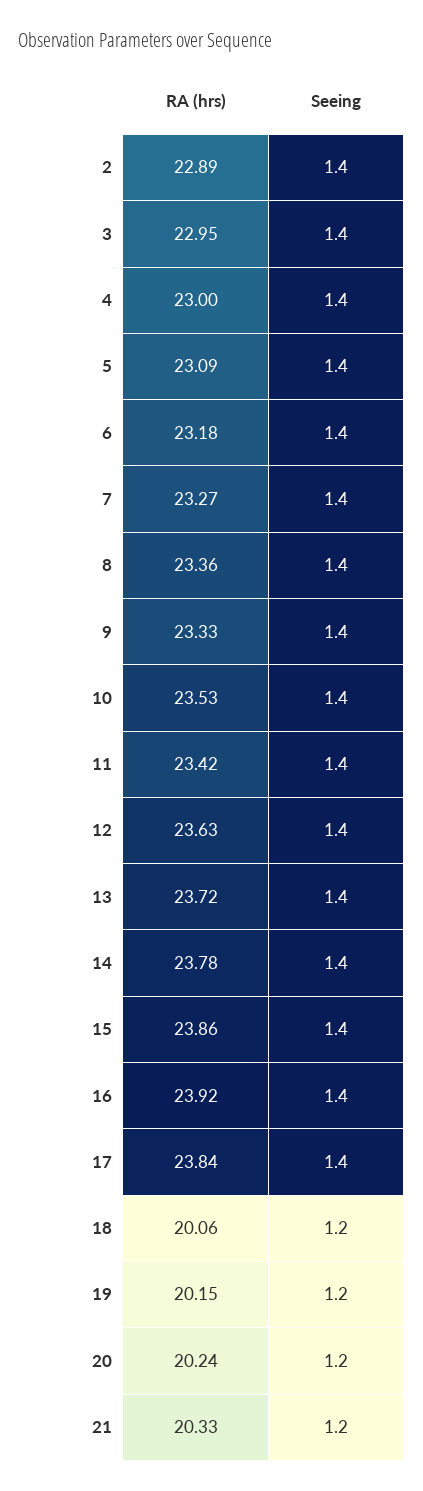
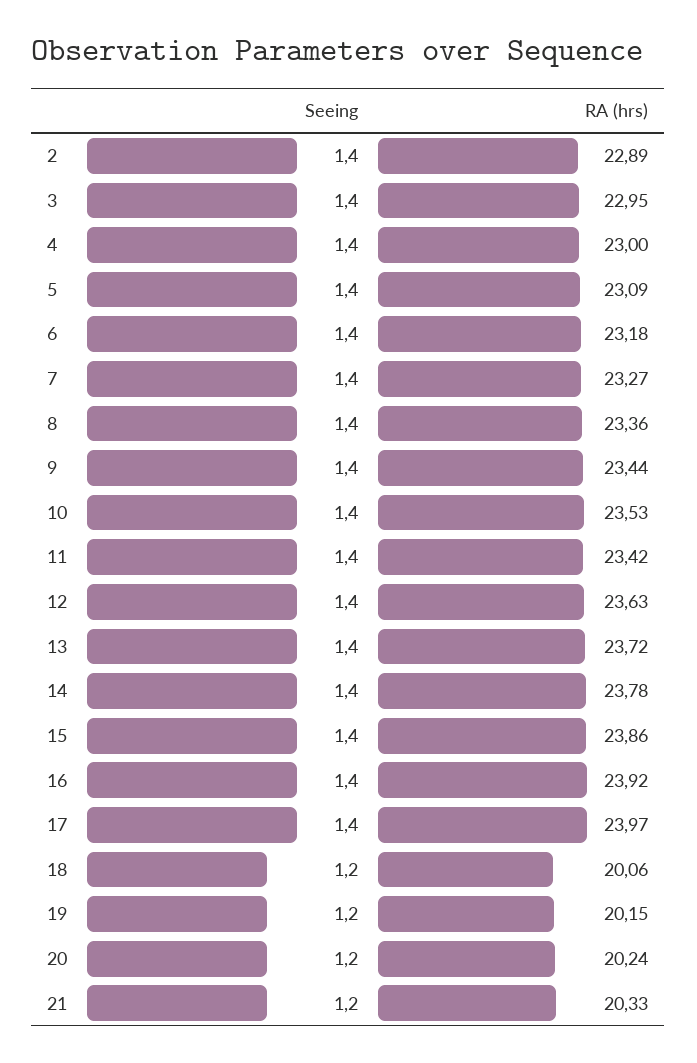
RA (hrs), 9: 23.33 -> 23.44
RA (hrs), 17: 23.84 -> 23.97

